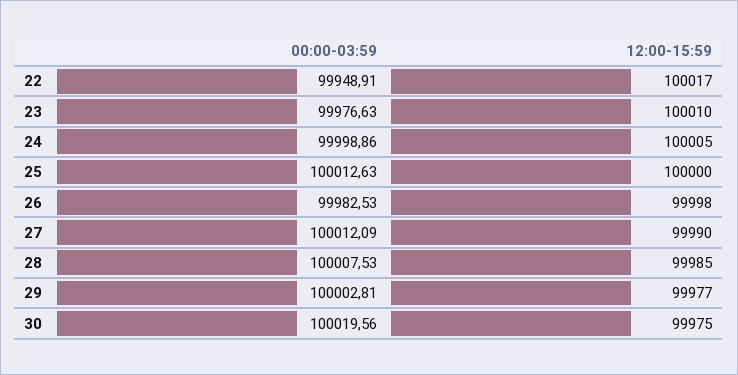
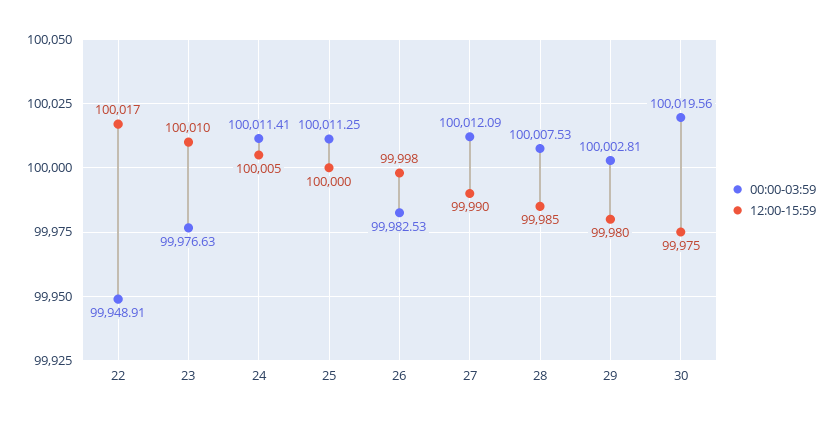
00:00-03:59, 24: 99998.86 -> 100011.41
00:00-03:59, 25: 100012.63 -> 100011.25
12:00-15:59, 29: 99977 -> 99980

